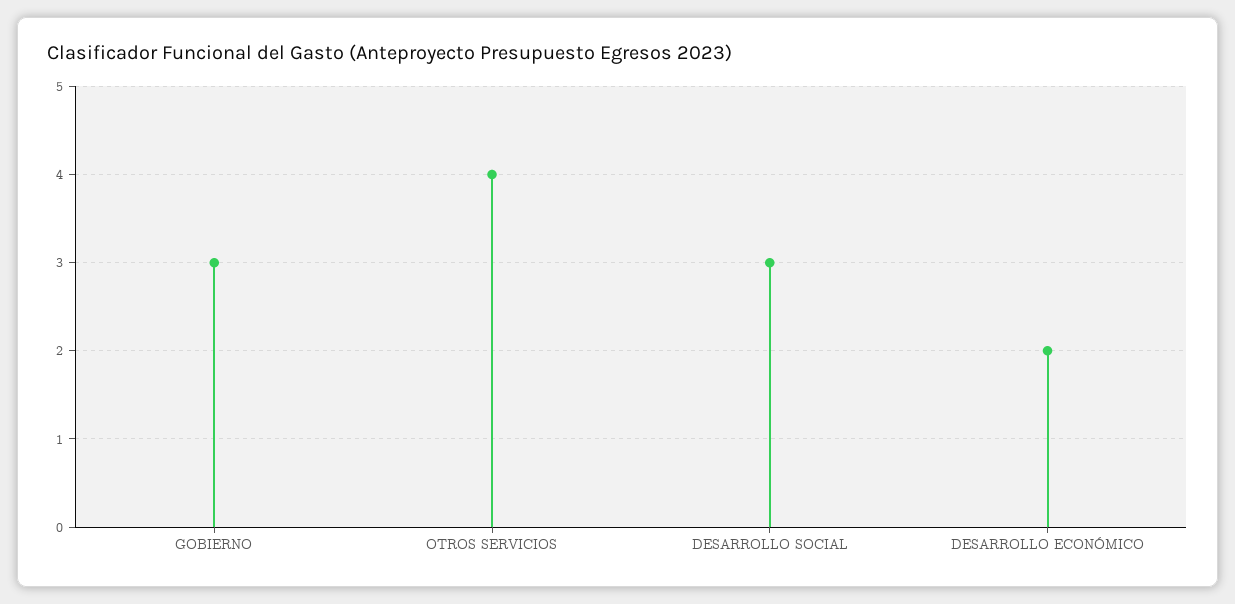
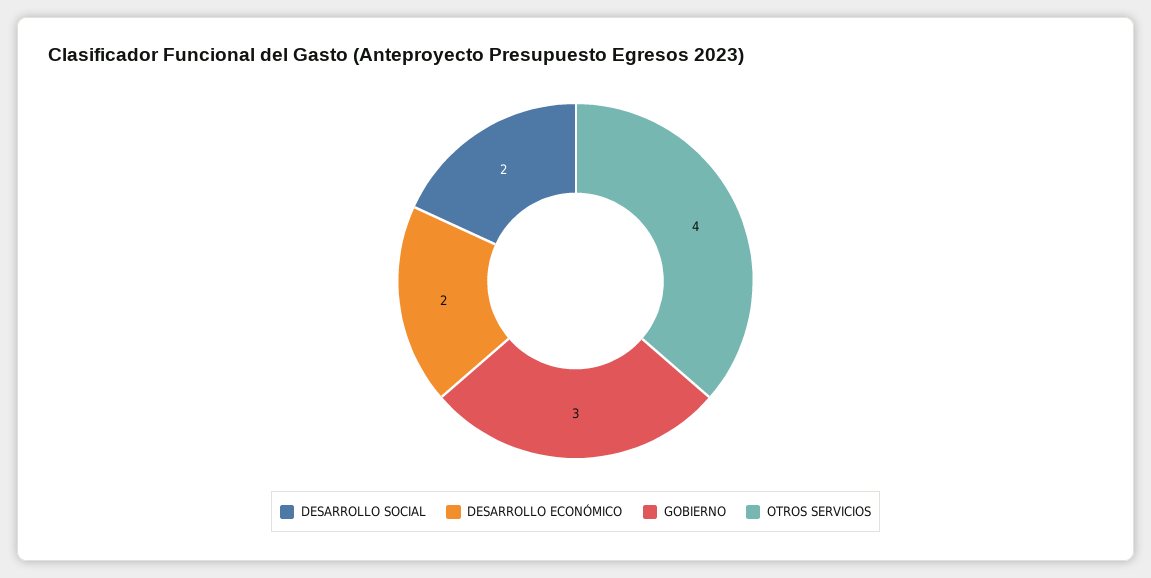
DESARROLLO SOCIAL: 3 -> 2

